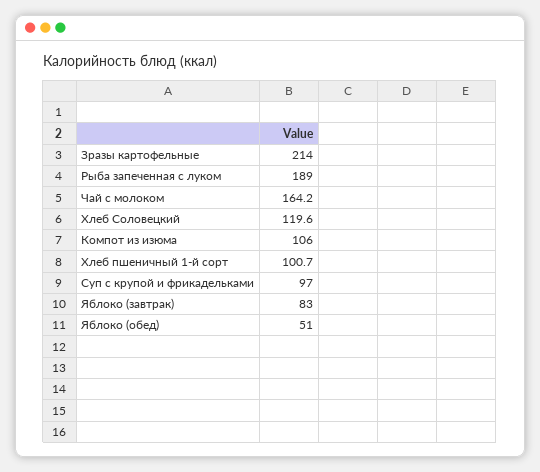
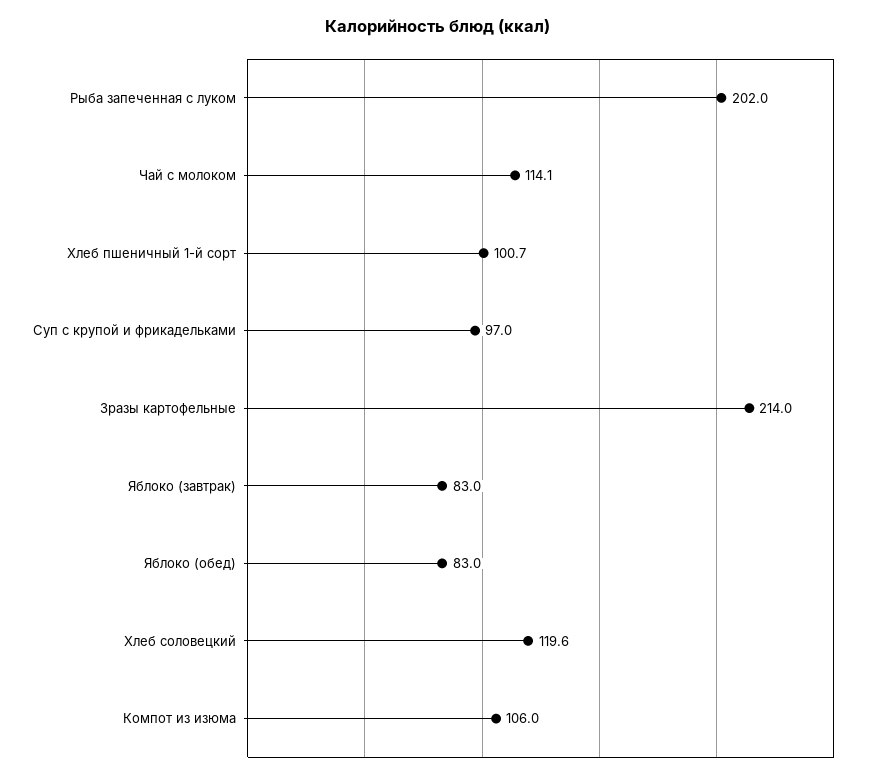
Рыба запеченная с луком: 189 -> 202
Чай с молоком: 164.2 -> 114.1
Яблоко (обед): 51 -> 83

